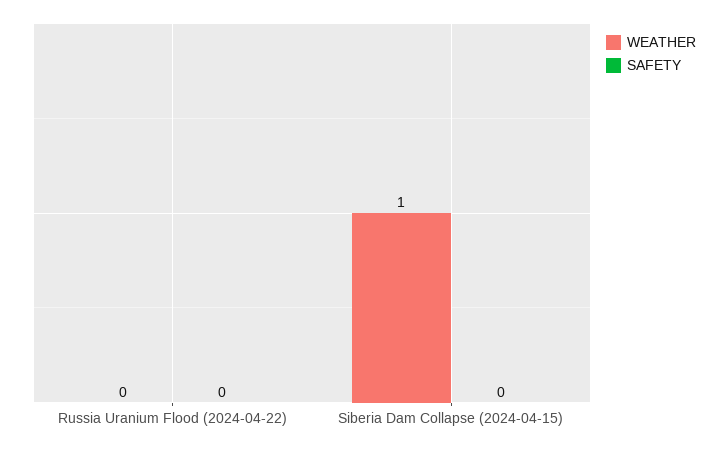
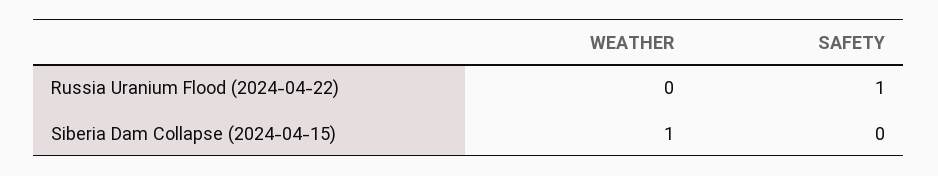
SAFETY, Russia Uranium Flood (2024-04-22): 0 -> 1

